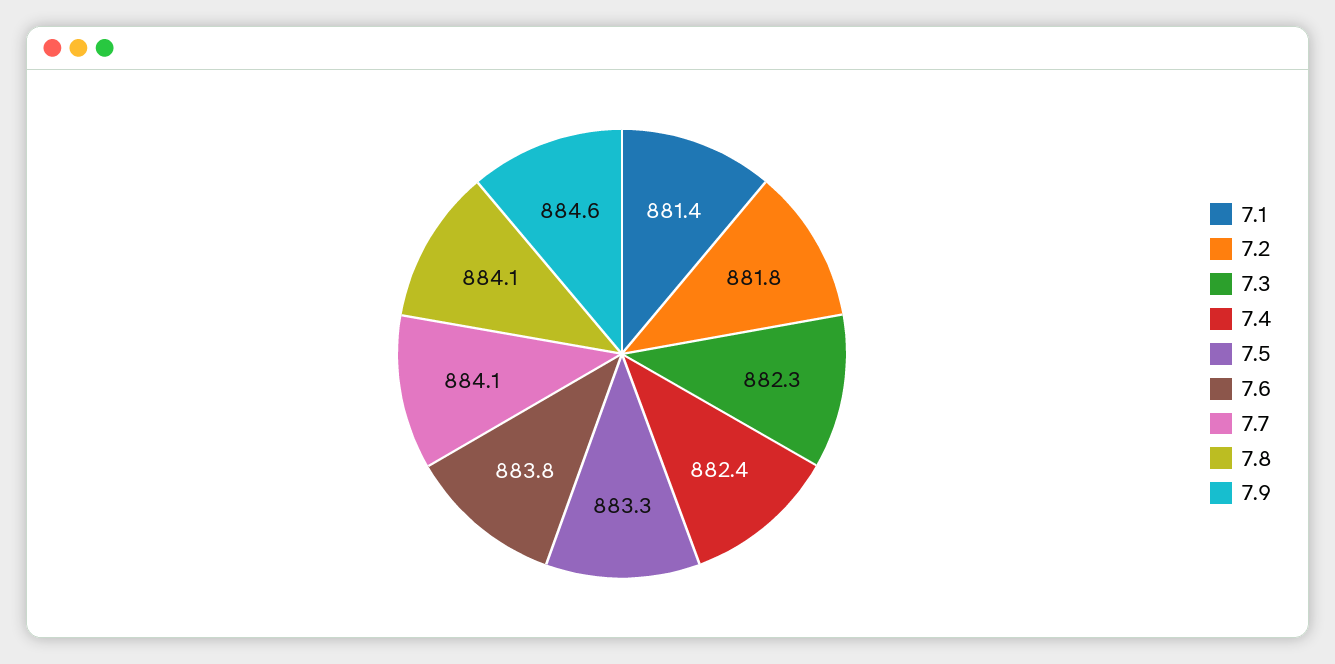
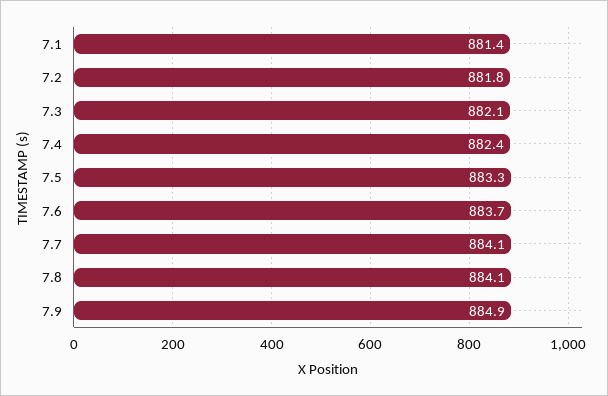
7.3: 882.3 -> 882.1
7.6: 883.8 -> 883.7
7.9: 884.6 -> 884.9

